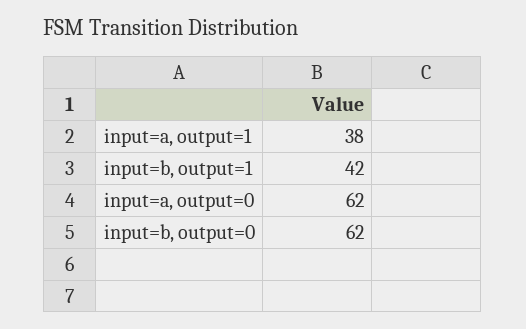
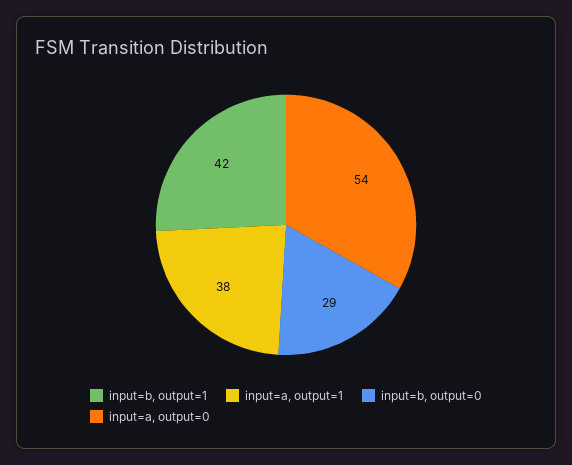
input=a, output=0: 62 -> 54
input=b, output=0: 62 -> 29

